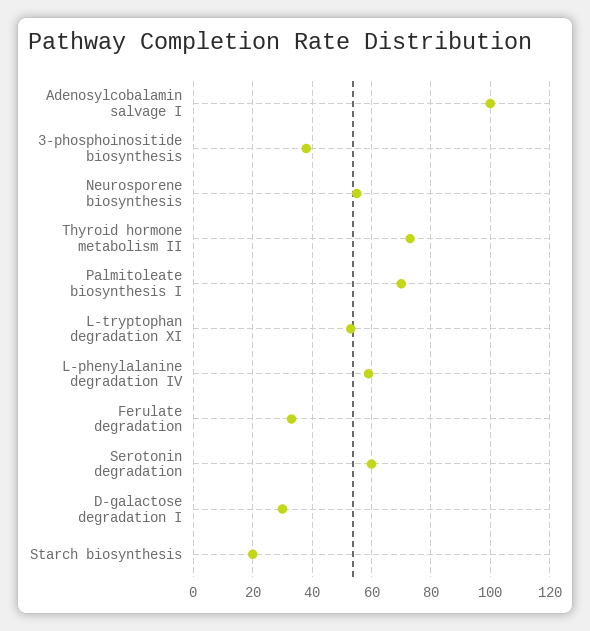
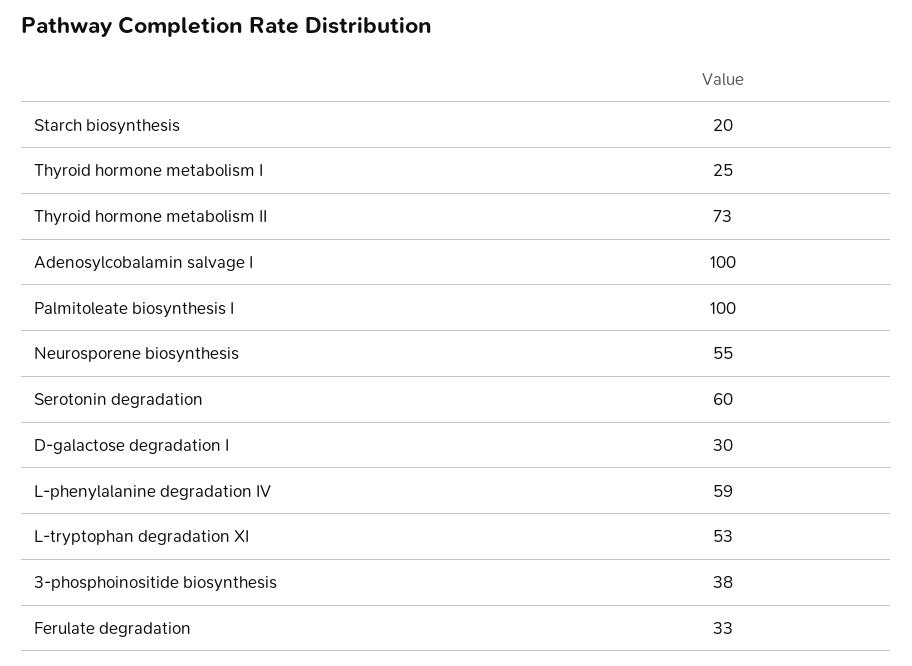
Palmitoleate biosynthesis I: 70 -> 100
Thyroid hormone metabolism I: none -> 25

